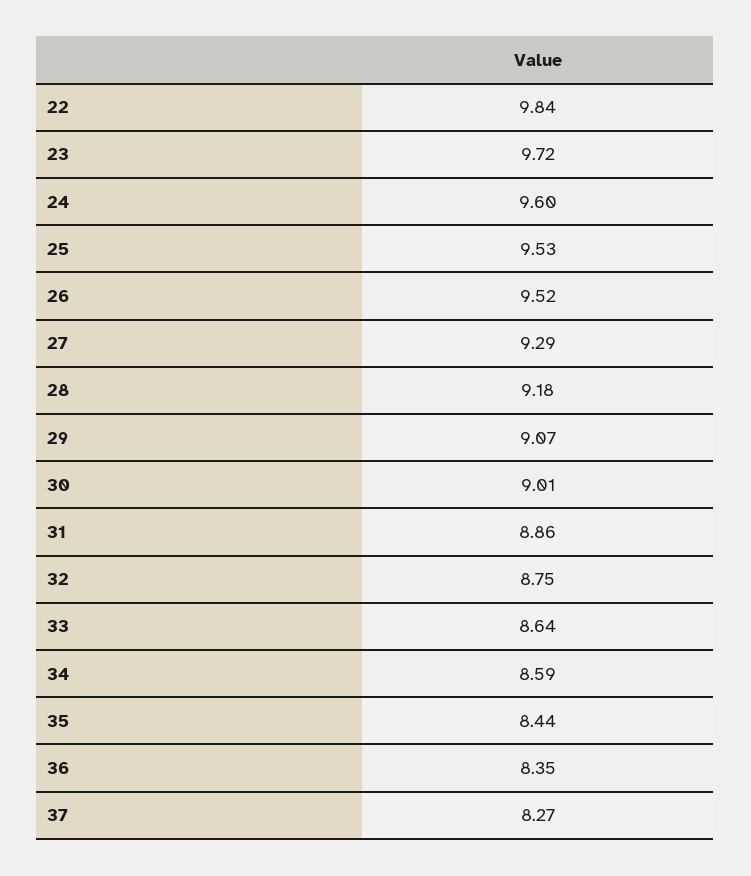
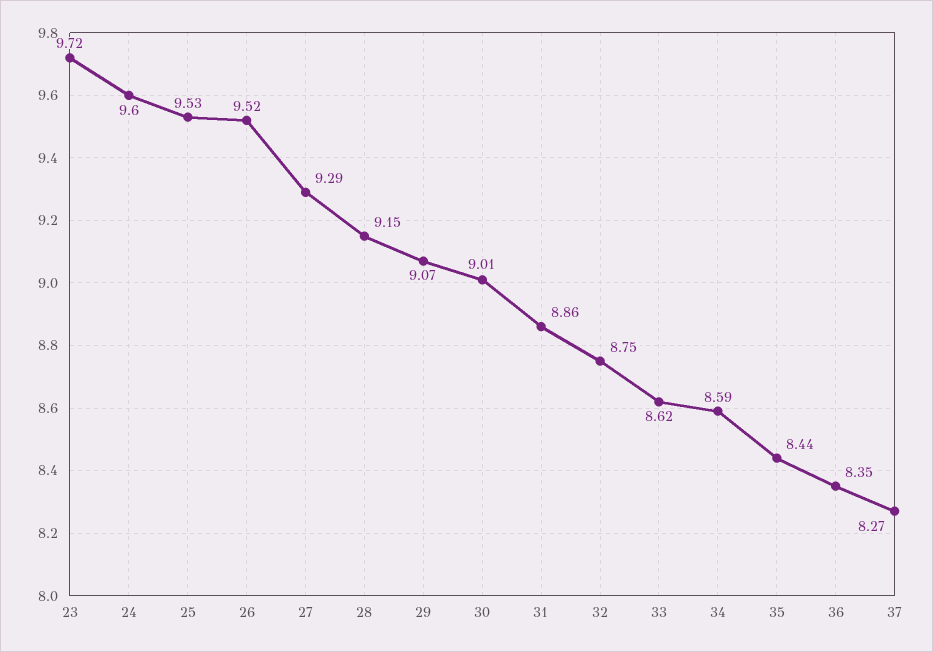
22: 9.84 -> none
28: 9.18 -> 9.15
33: 8.64 -> 8.62

